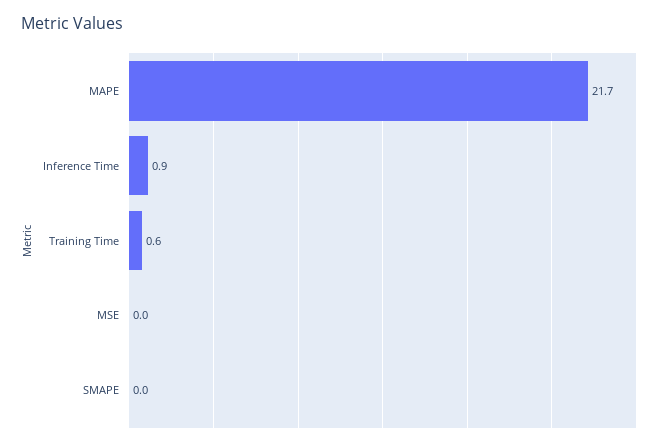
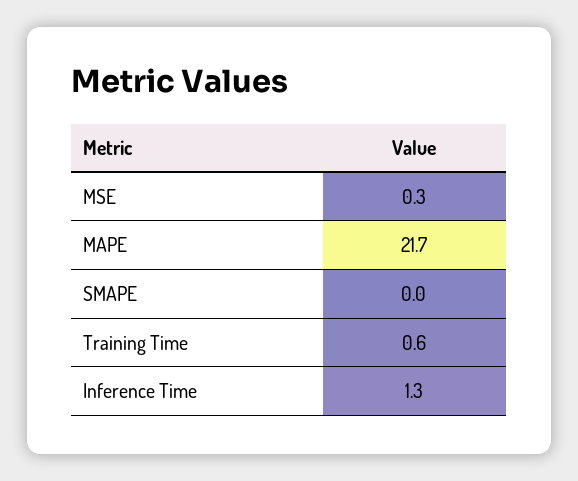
Inference Time: 0.9 -> 1.3
MSE: 0 -> 0.3

